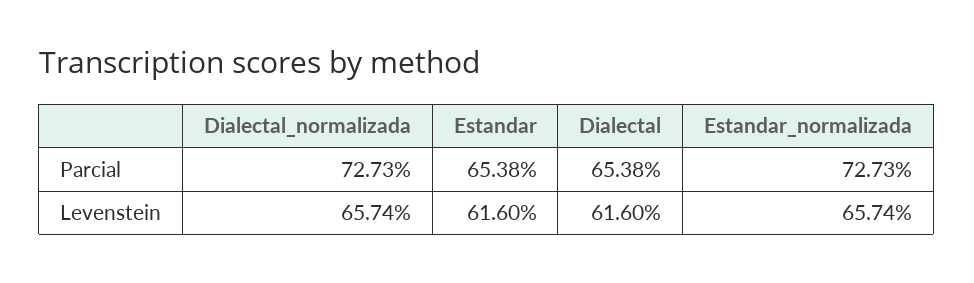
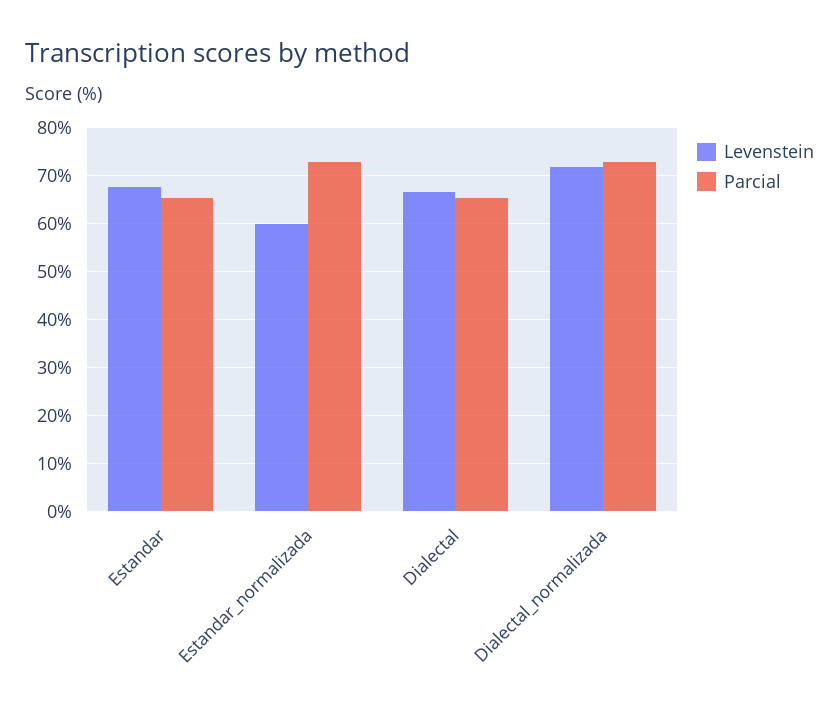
Levenstein, Dialectal_normalizada: 65.74 -> 72
Levenstein, Estandar: 61.6 -> 68
Levenstein, Dialectal: 61.6 -> 66
Levenstein, Estandar_normalizada: 65.74 -> 60

